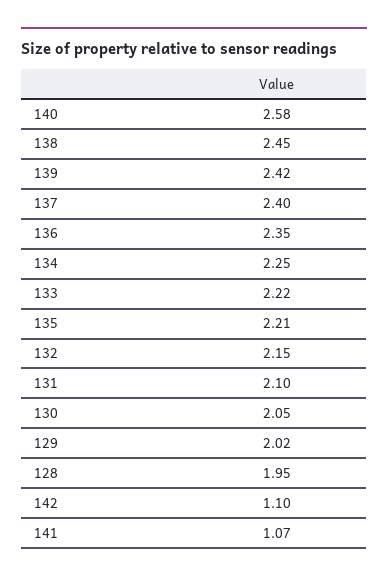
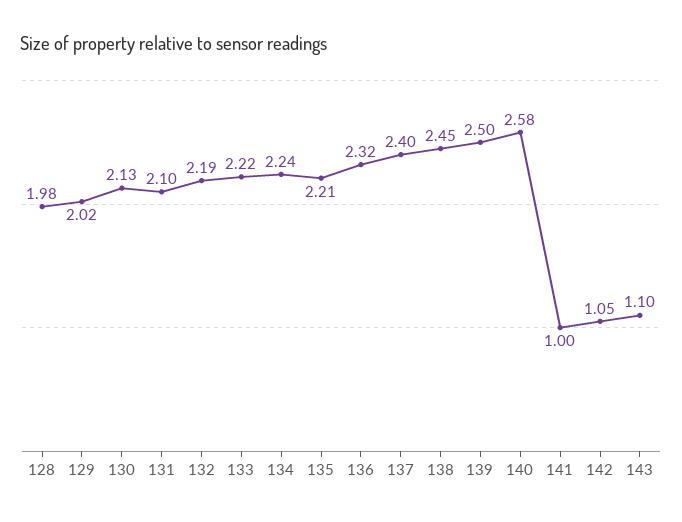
139: 2.42 -> 2.5
136: 2.35 -> 2.32
134: 2.25 -> 2.24
132: 2.15 -> 2.19
130: 2.05 -> 2.13
128: 1.95 -> 1.98
142: 1.1 -> 1.05
141: 1.07 -> 1
143: none -> 1.1

